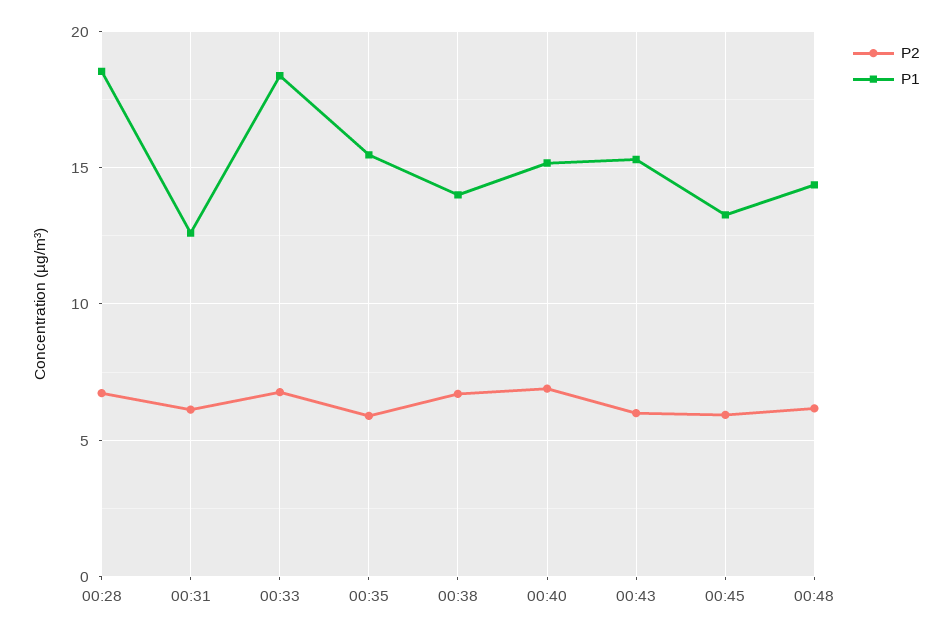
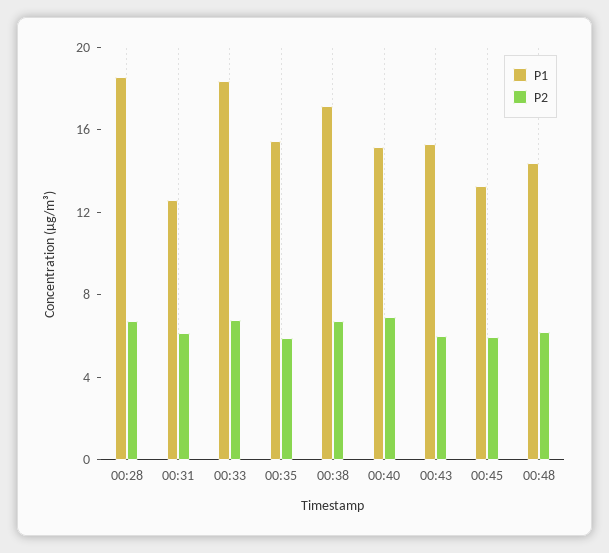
P1, 00:38: 14 -> 17

